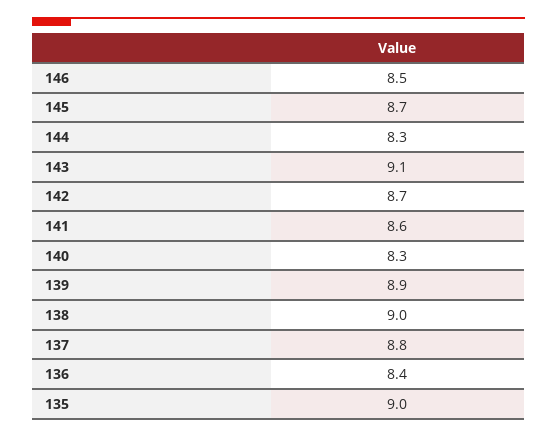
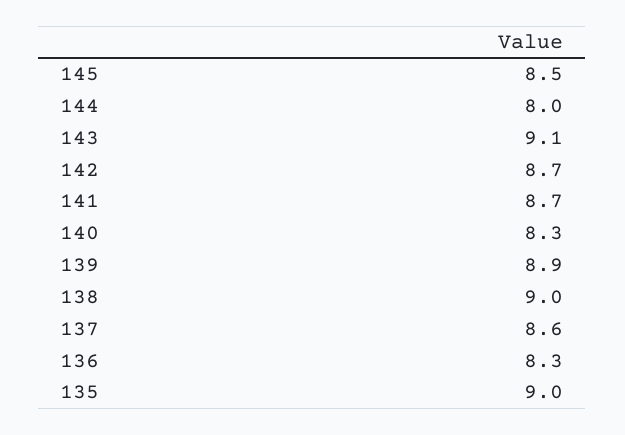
146: 8.5 -> none
145: 8.7 -> 8.5
144: 8.3 -> 8
141: 8.6 -> 8.7
137: 8.8 -> 8.6
136: 8.4 -> 8.3

